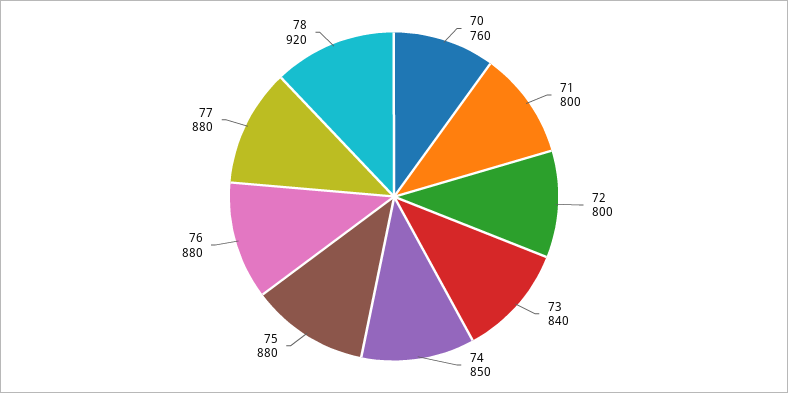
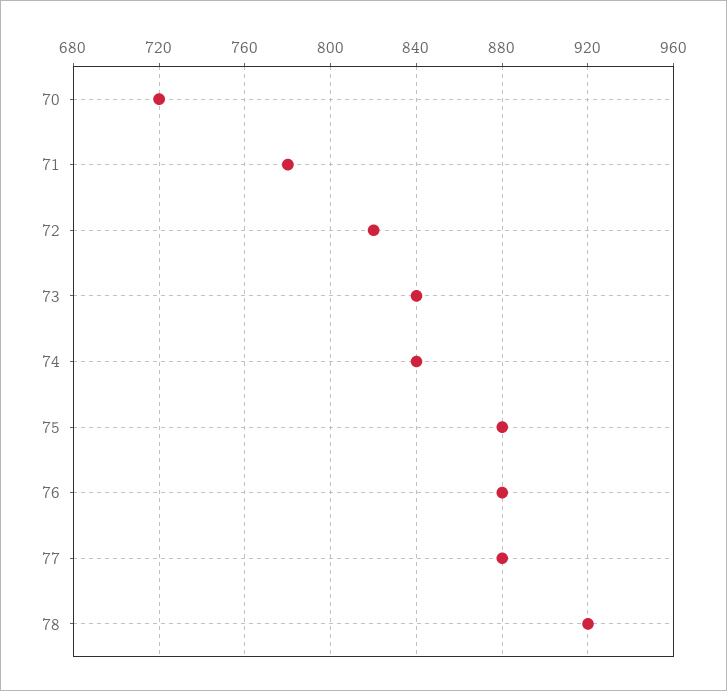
70: 760 -> 720
71: 800 -> 780
72: 800 -> 820
74: 850 -> 840

